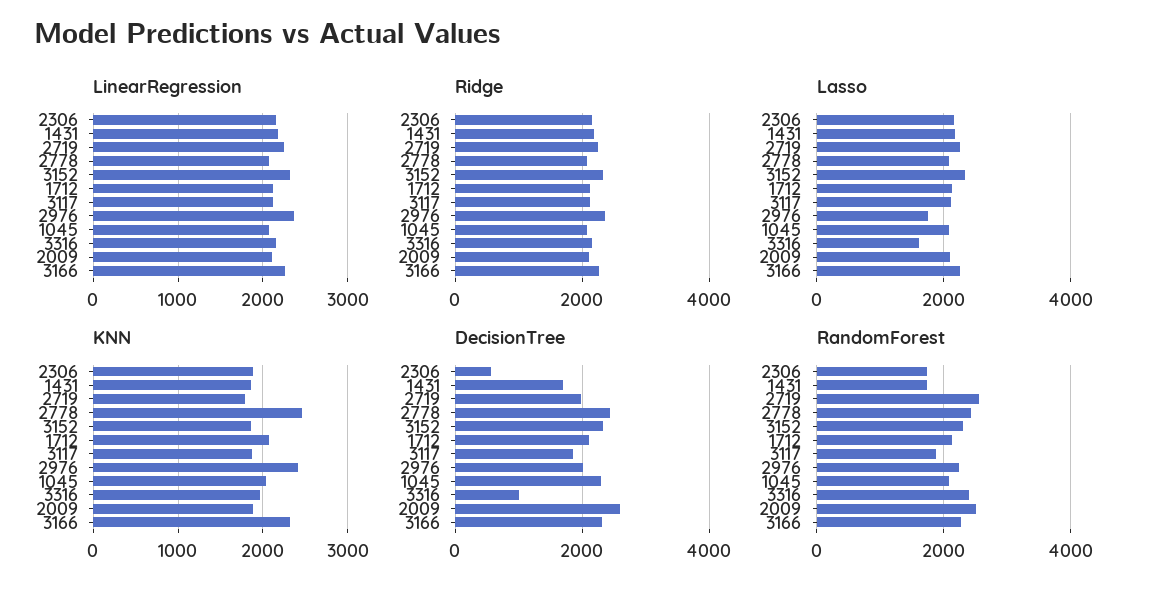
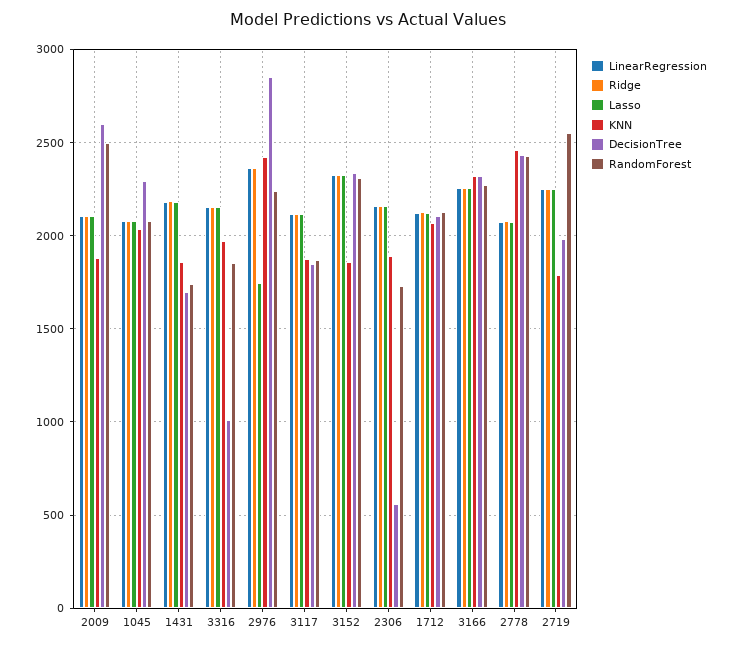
Lasso, 3316: 1600 -> 2150
DecisionTree, 2976: 2000 -> 2850
RandomForest, 3316: 2400 -> 1850

